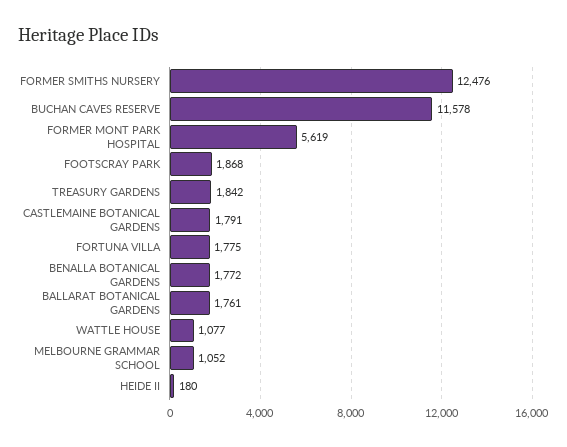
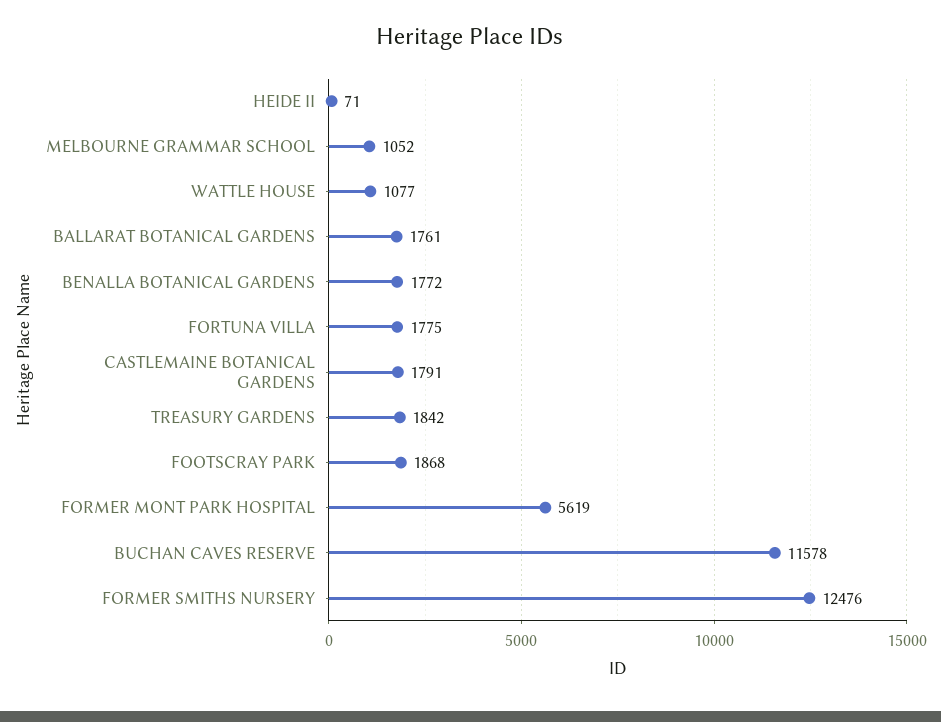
HEIDE II: 180 -> 71

